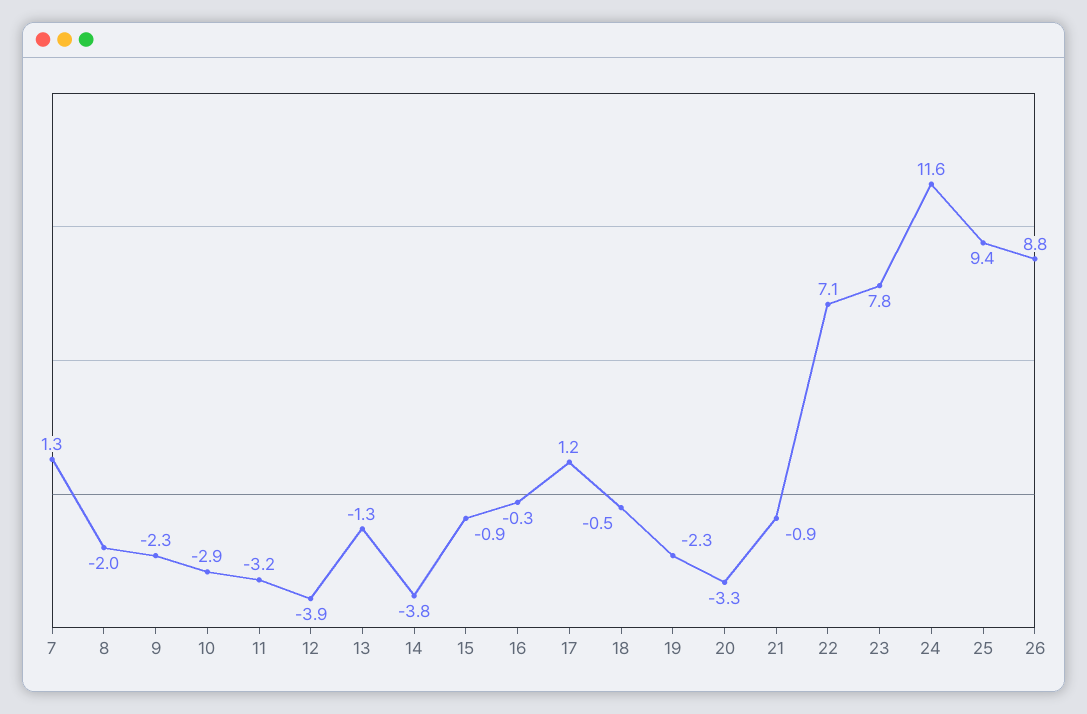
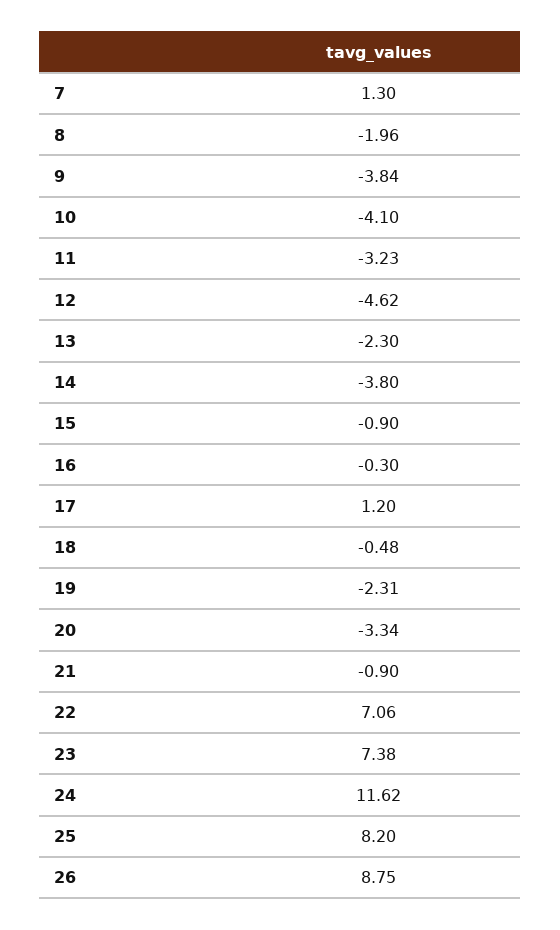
9: -2.3 -> -3.84
10: -2.9 -> -4.1
12: -3.9 -> -4.62
13: -1.3 -> -2.3
23: 7.8 -> 7.38
25: 9.4 -> 8.2

